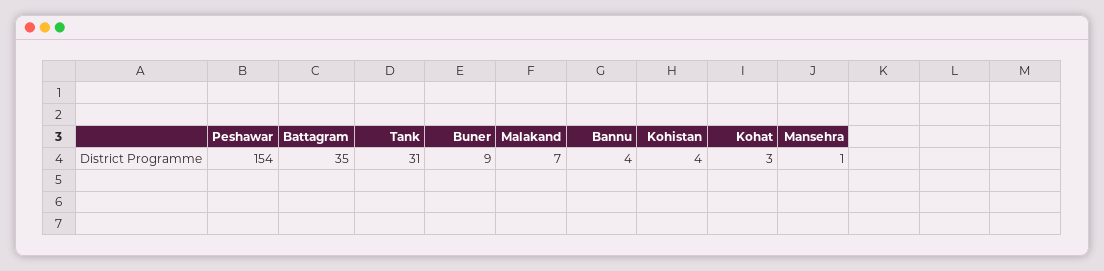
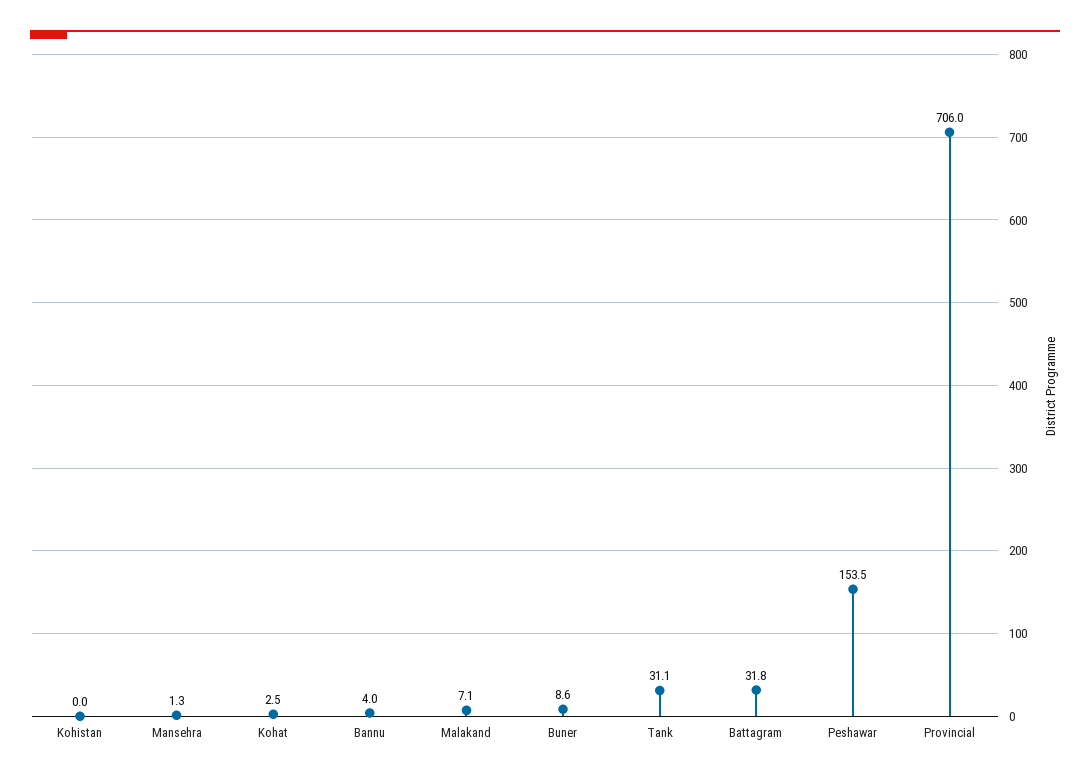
Battagram: 35 -> 31.8
Kohistan: 4 -> 0
Provincial: none -> 706

